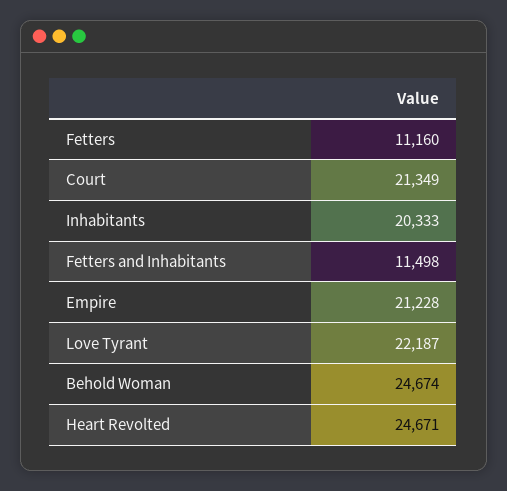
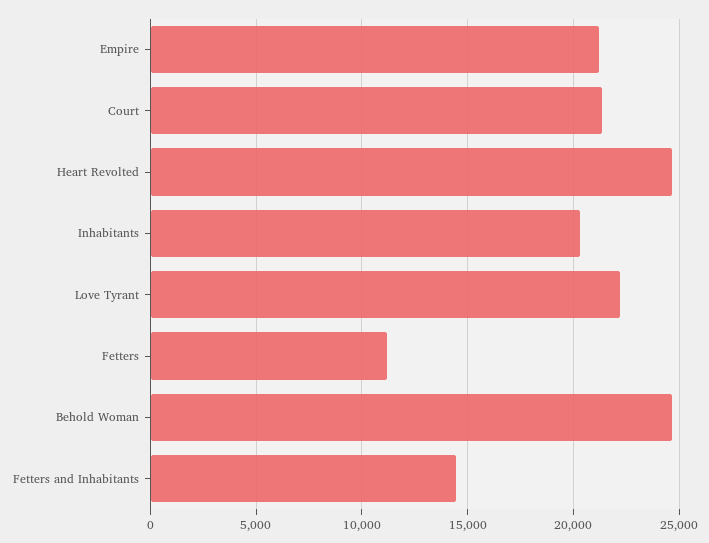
Fetters and Inhabitants: 11498 -> 14500

